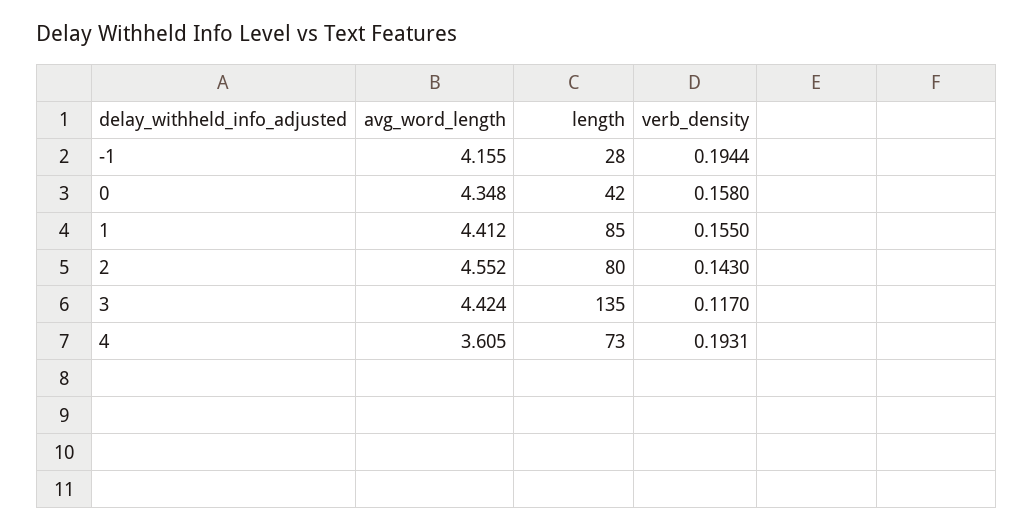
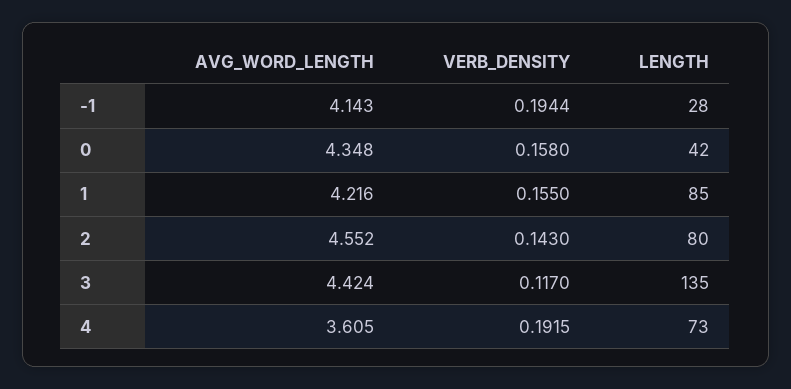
avg_word_length, -1: 4.155 -> 4.143
avg_word_length, 1: 4.412 -> 4.216
verb_density, 4: 0.1931 -> 0.1915

